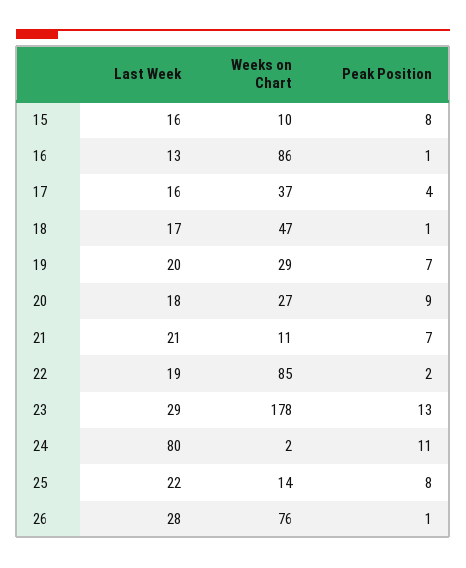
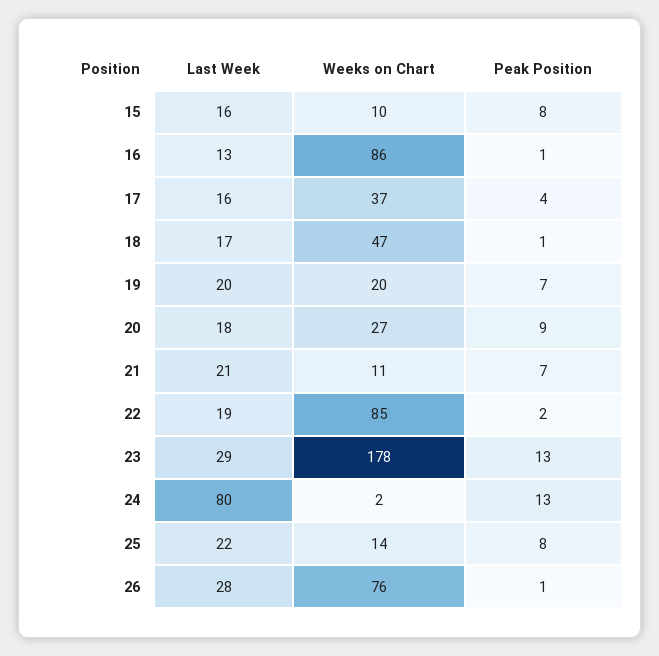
Weeks on Chart, 19: 29 -> 20
Peak Position, 24: 11 -> 13

